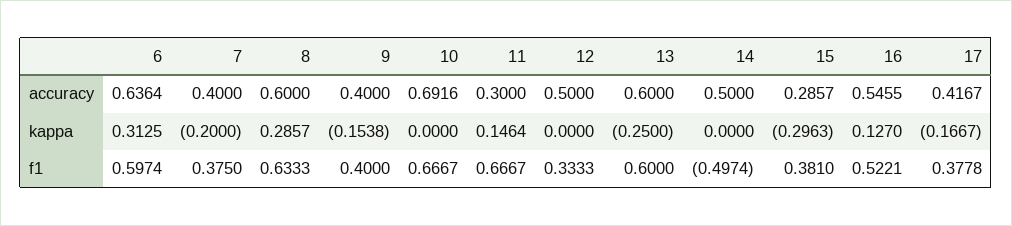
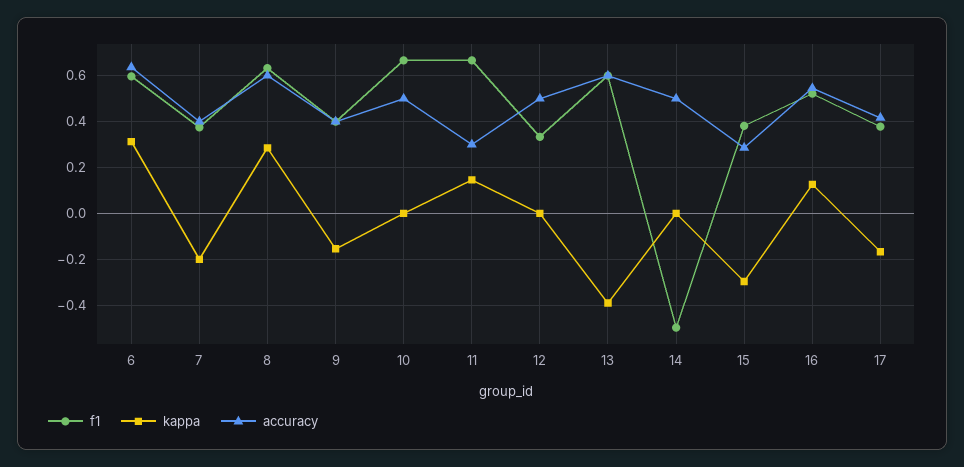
accuracy, 10: 0.6916 -> 0.5
kappa, 13: -0.25 -> -0.4

